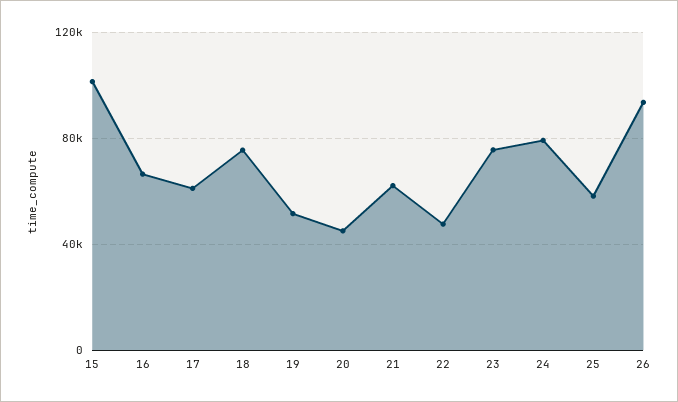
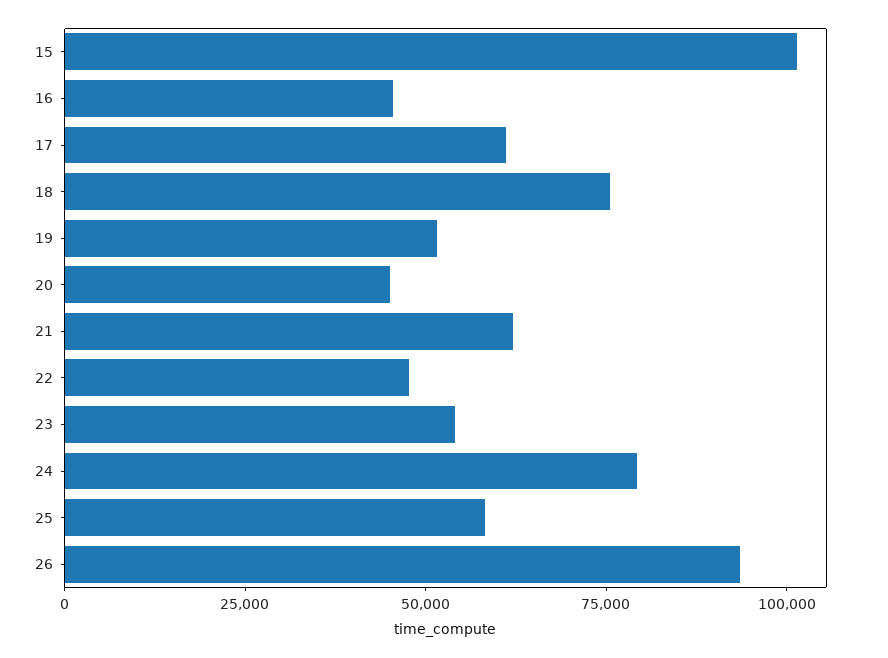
16: 65000 -> 45000
23: 75000 -> 55000

